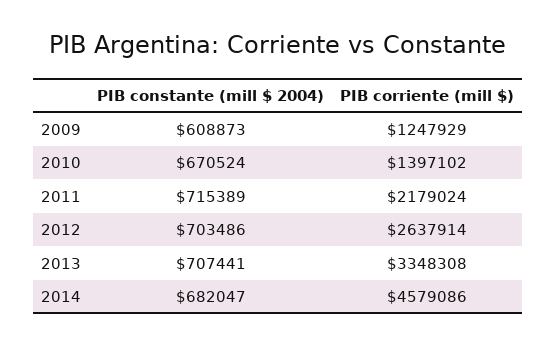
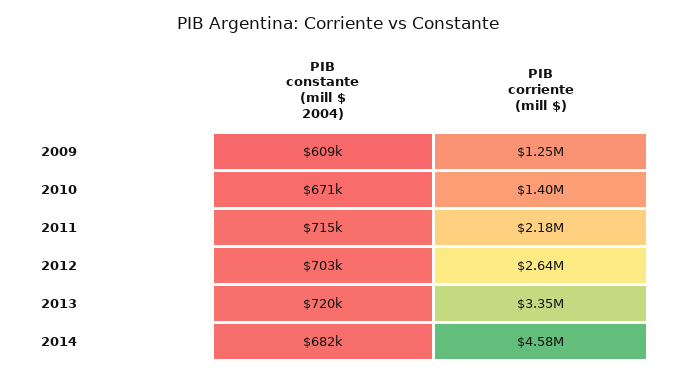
PIB constante (mill $ 2004), 2013: 707441 -> 720000

